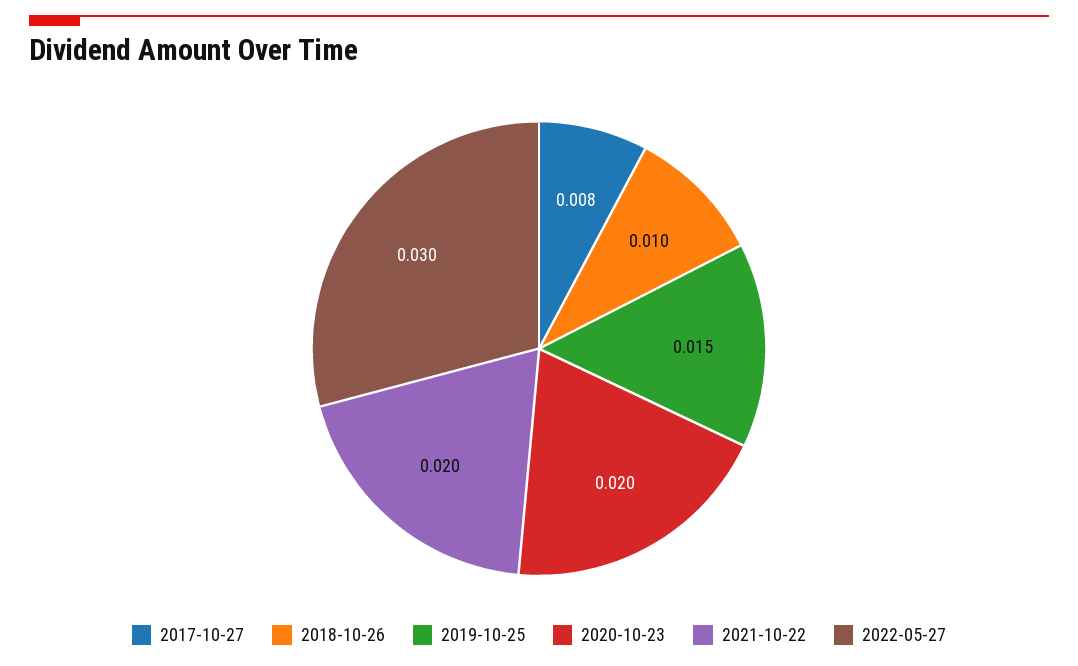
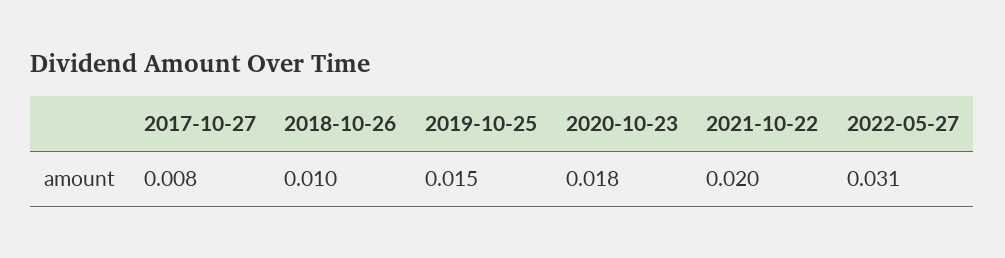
2020-10-23: 0.02 -> 0.018
2022-05-27: 0.03 -> 0.031

